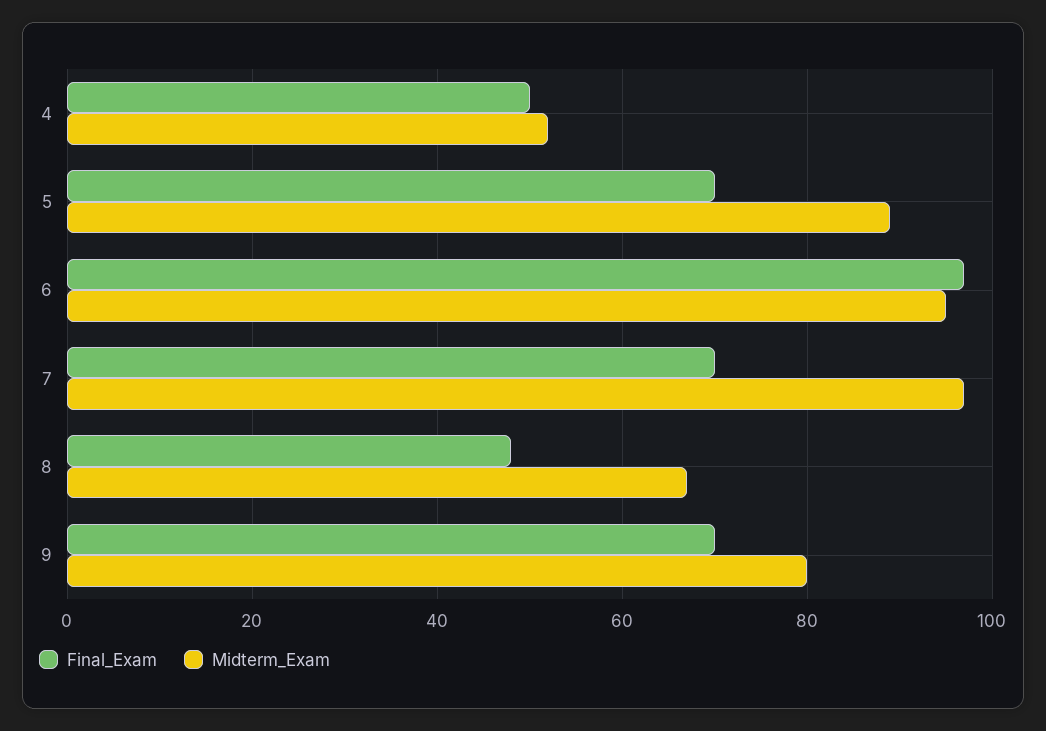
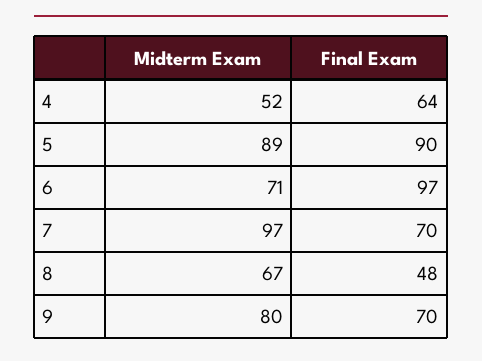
Final_Exam, 4: 50 -> 64
Final_Exam, 5: 70 -> 90
Midterm_Exam, 6: 95 -> 71

